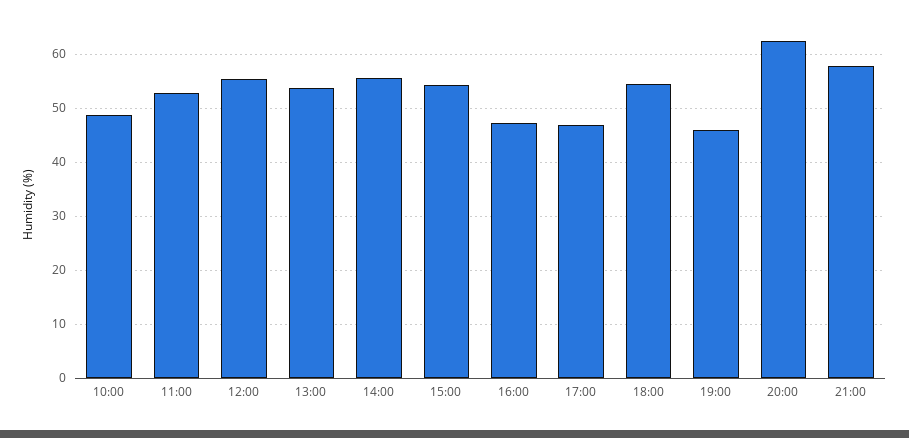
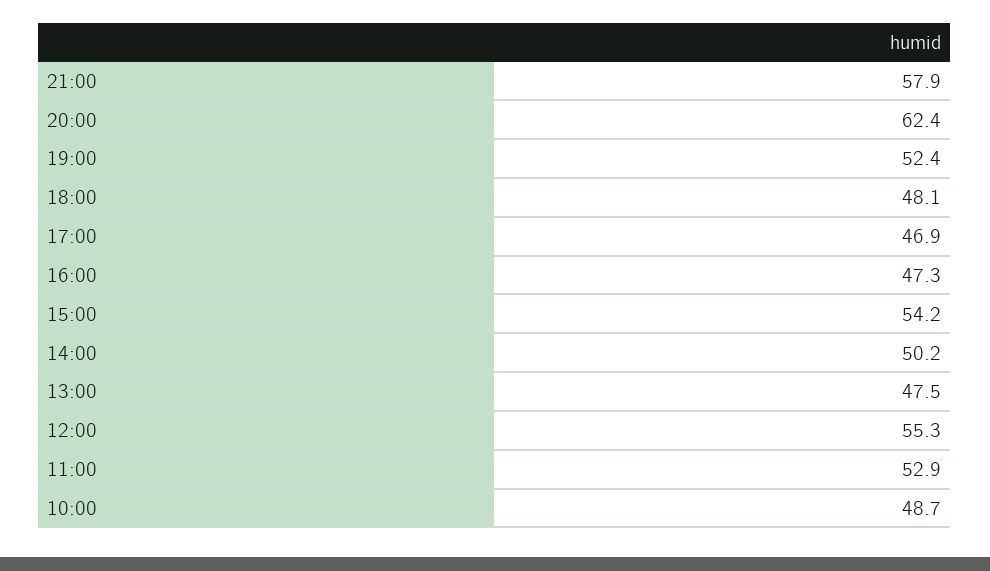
13:00: 54 -> 47.5
14:00: 56 -> 50.2
18:00: 54 -> 48.1
19:00: 46 -> 52.4

